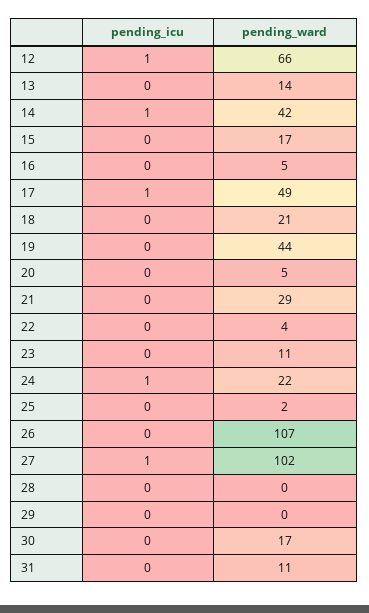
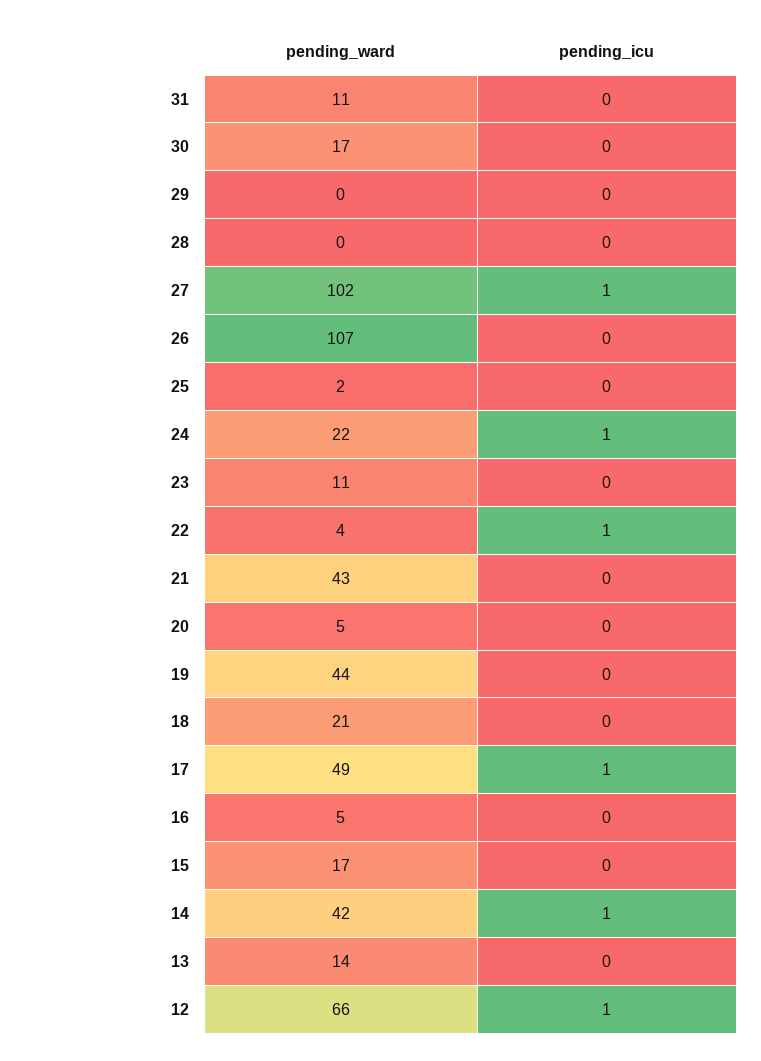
pending_ward, 21: 29 -> 43
pending_icu, 22: 0 -> 1

